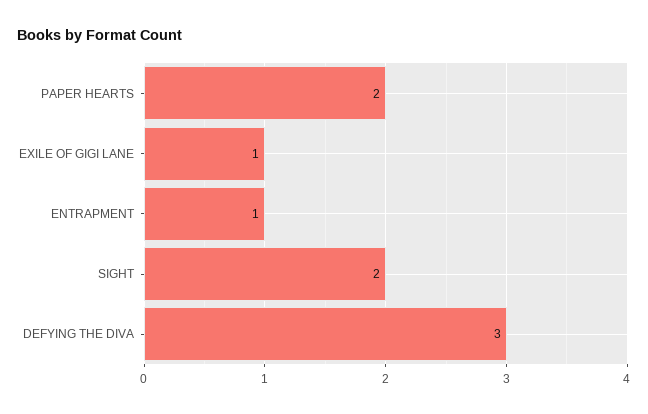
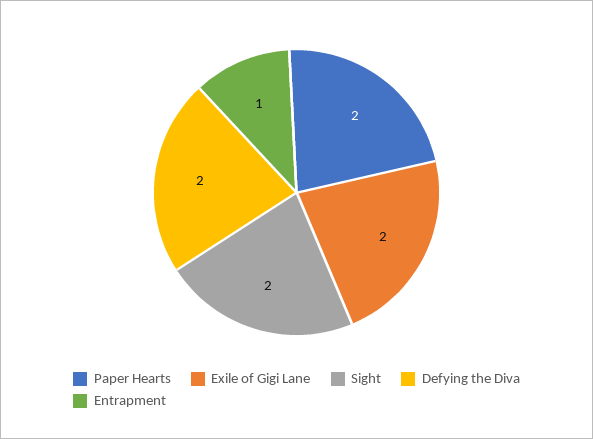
EXILE OF GIGI LANE: 1 -> 2
DEFYING THE DIVA: 3 -> 2

